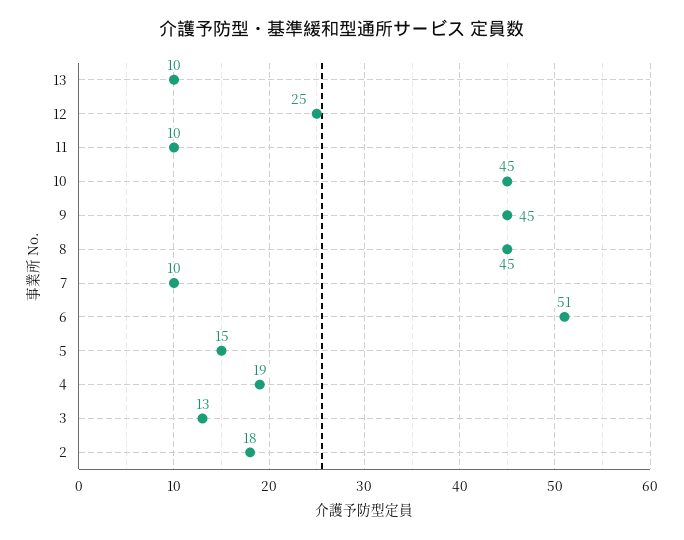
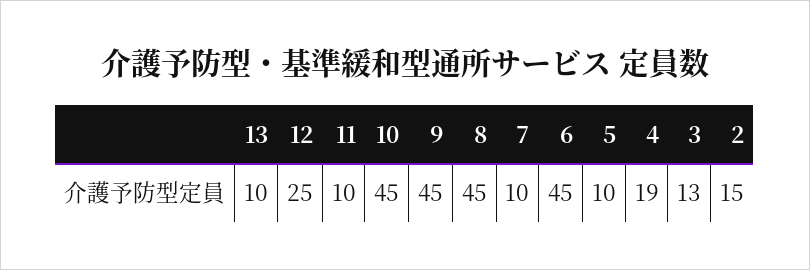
6: 51 -> 45
5: 15 -> 10
2: 18 -> 15

